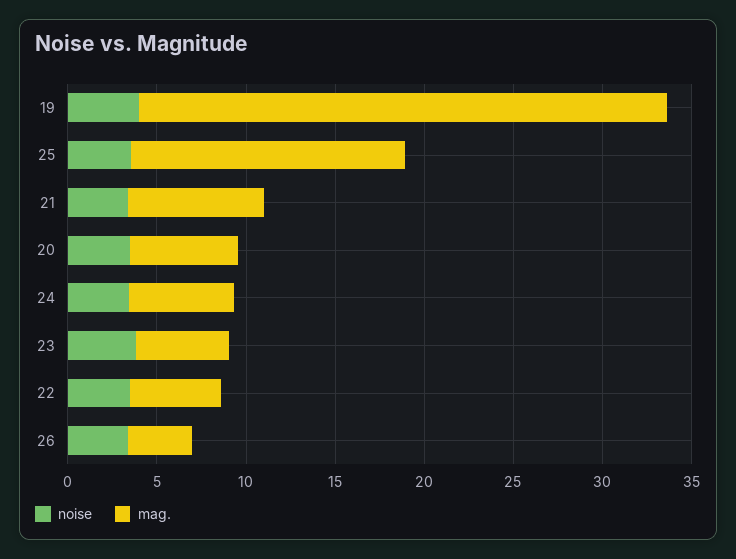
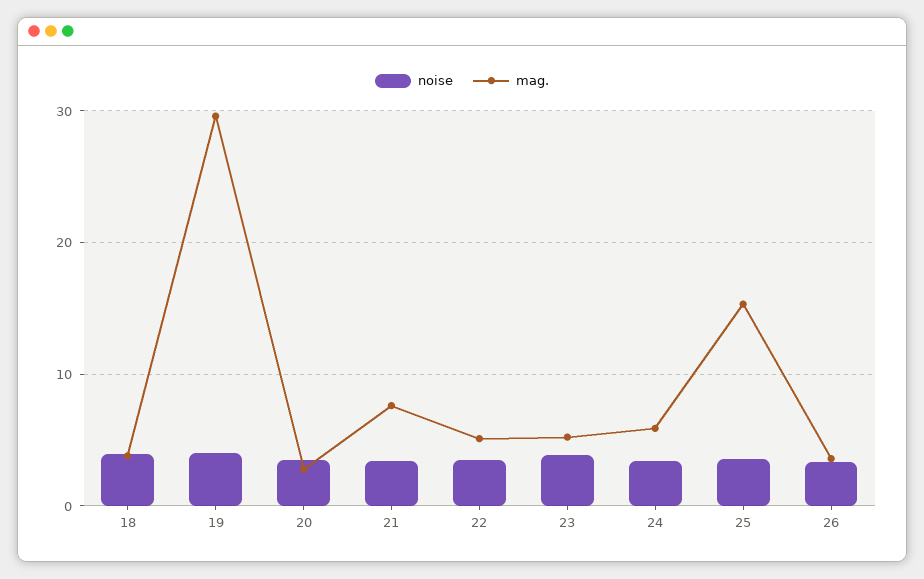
mag., 20: 6 -> 3
noise, 18: none -> 4
mag., 18: none -> 4

